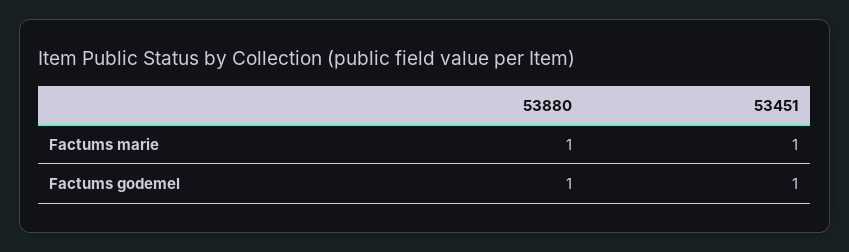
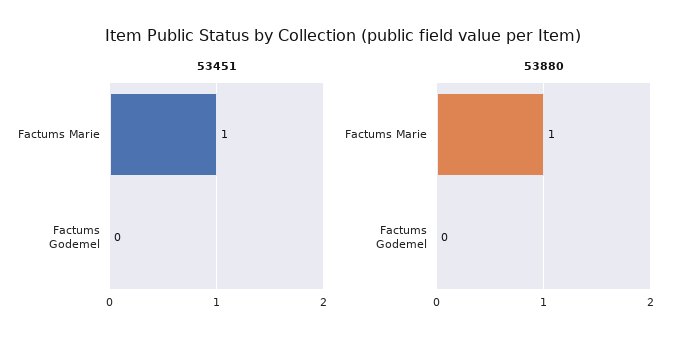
53880, Factums godemel: 1 -> 0
53451, Factums godemel: 1 -> 0

